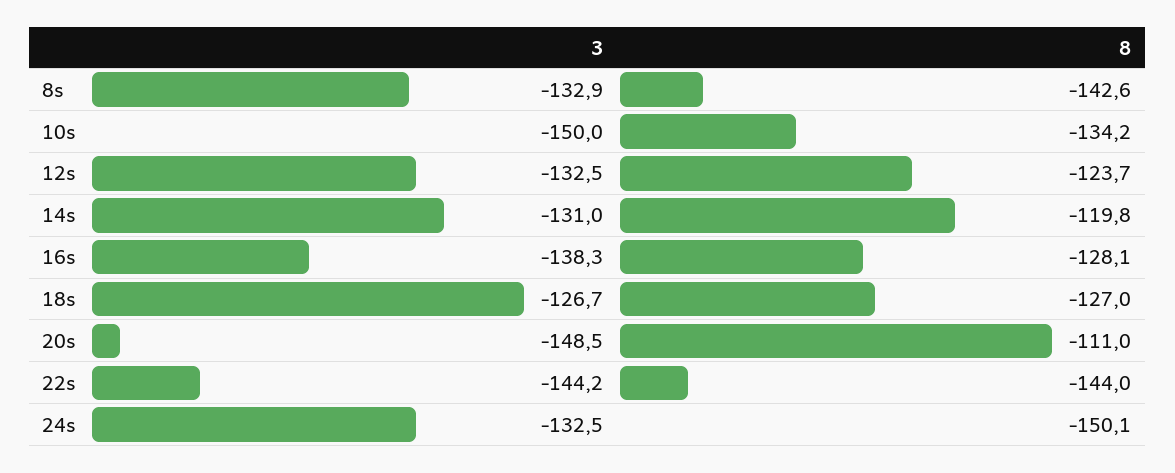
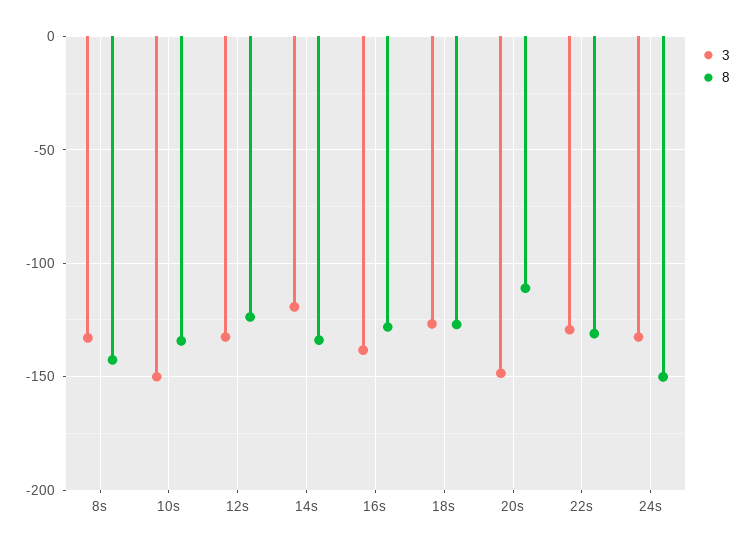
3, 14s: -131 -> -120
8, 14s: -119.8 -> -135
3, 22s: -144.2 -> -130
8, 22s: -144 -> -130

